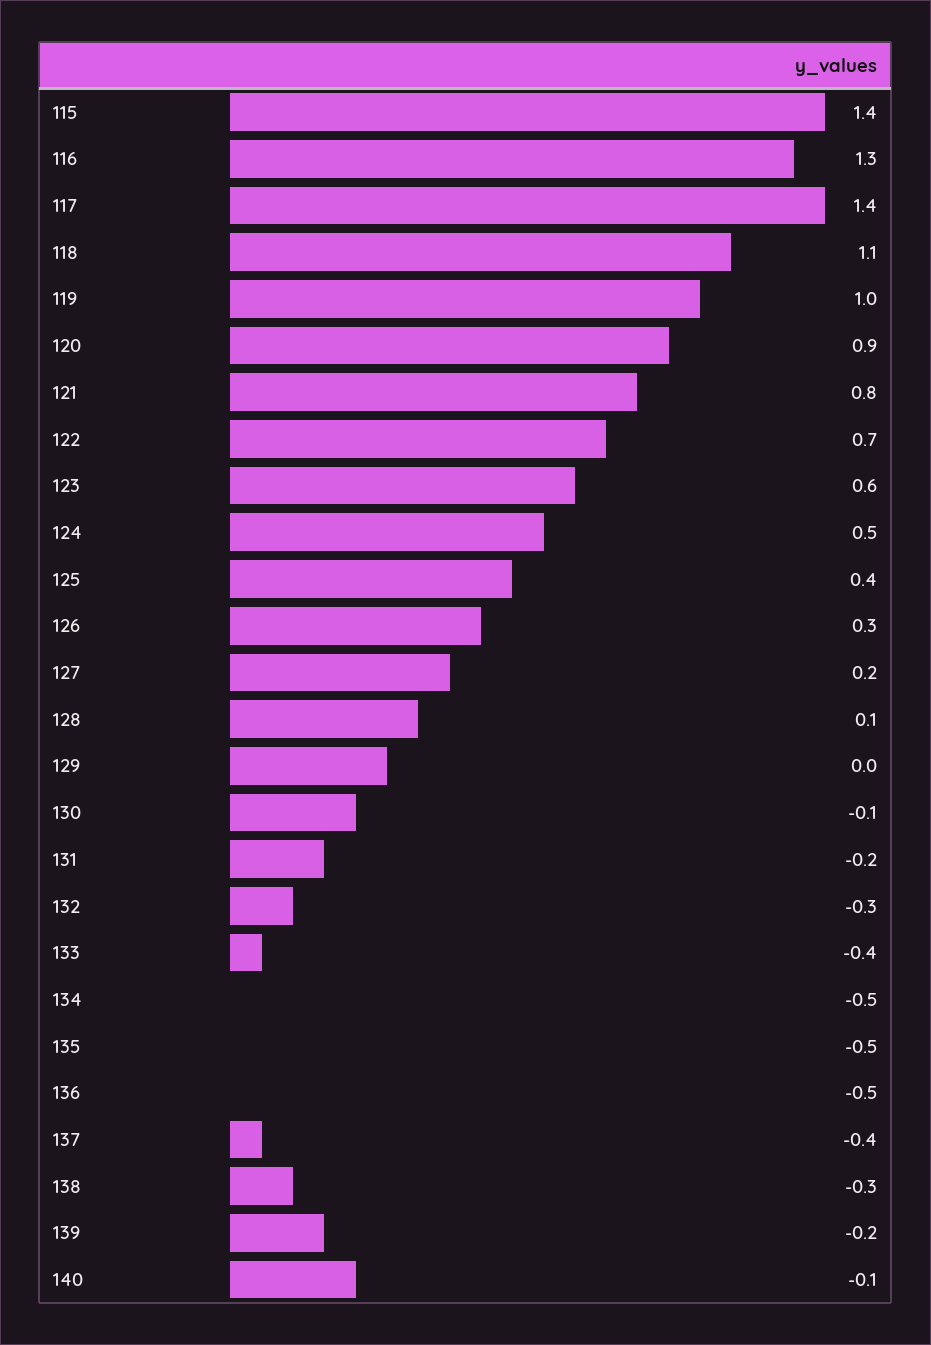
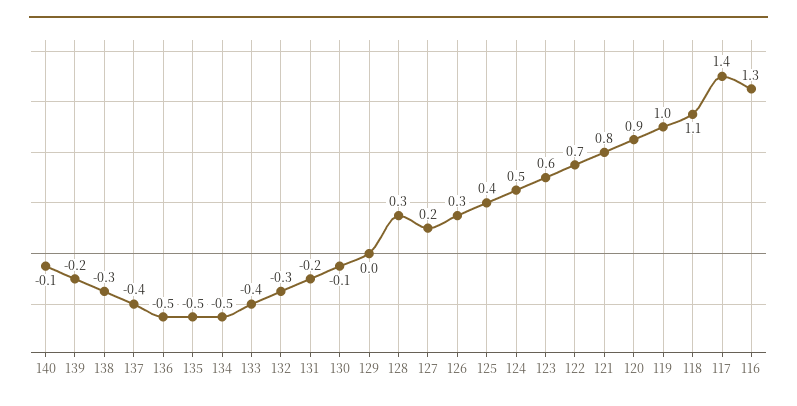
115: 1.4 -> none
128: 0.1 -> 0.3

